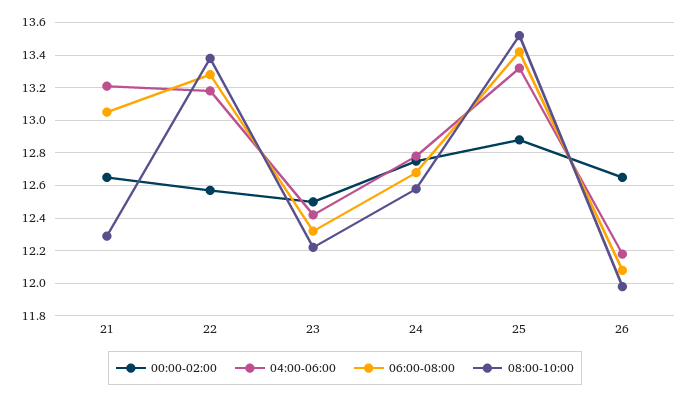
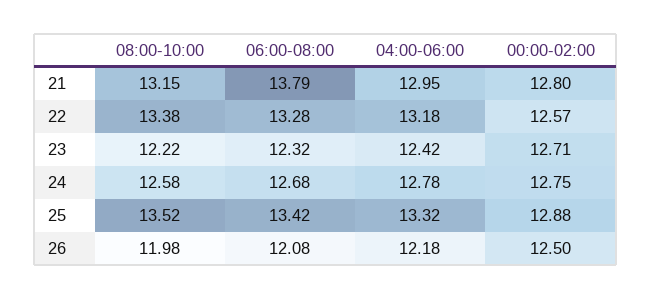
00:00-02:00, 21: 12.65 -> 12.8
04:00-06:00, 21: 13.2 -> 12.95
06:00-08:00, 21: 13.05 -> 13.79
08:00-10:00, 21: 12.3 -> 13.15
00:00-02:00, 23: 12.5 -> 12.71
00:00-02:00, 26: 12.65 -> 12.5

